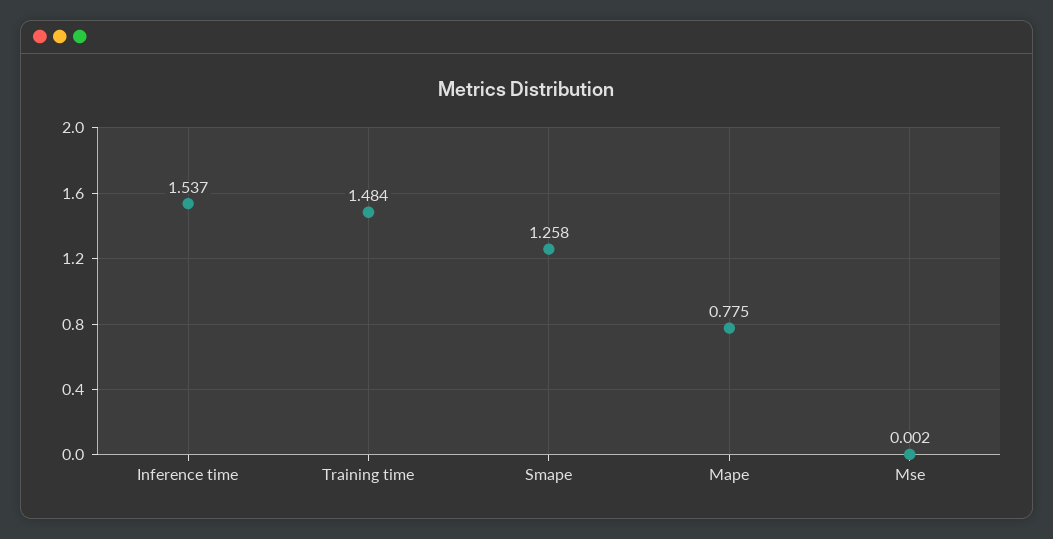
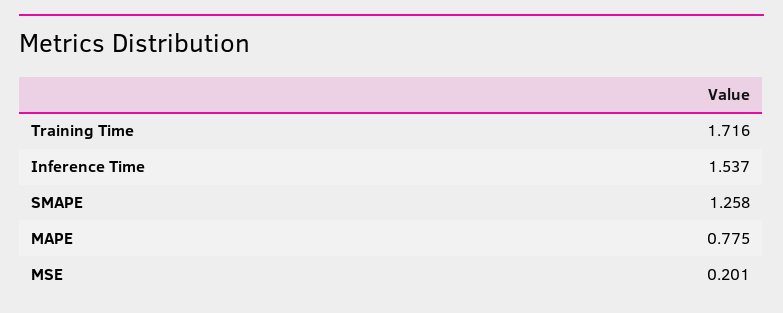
Training time: 1.484 -> 1.716
Mse: 0.002 -> 0.201

